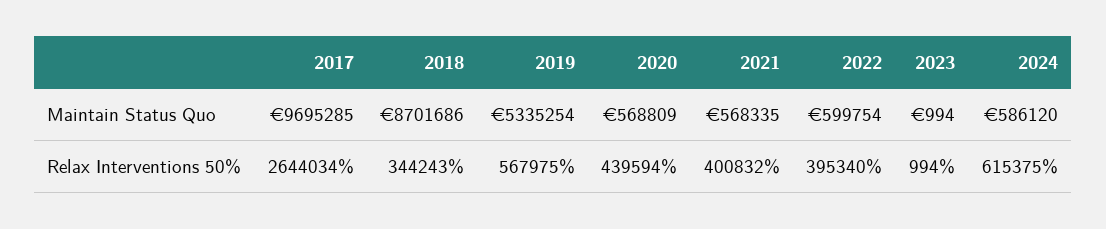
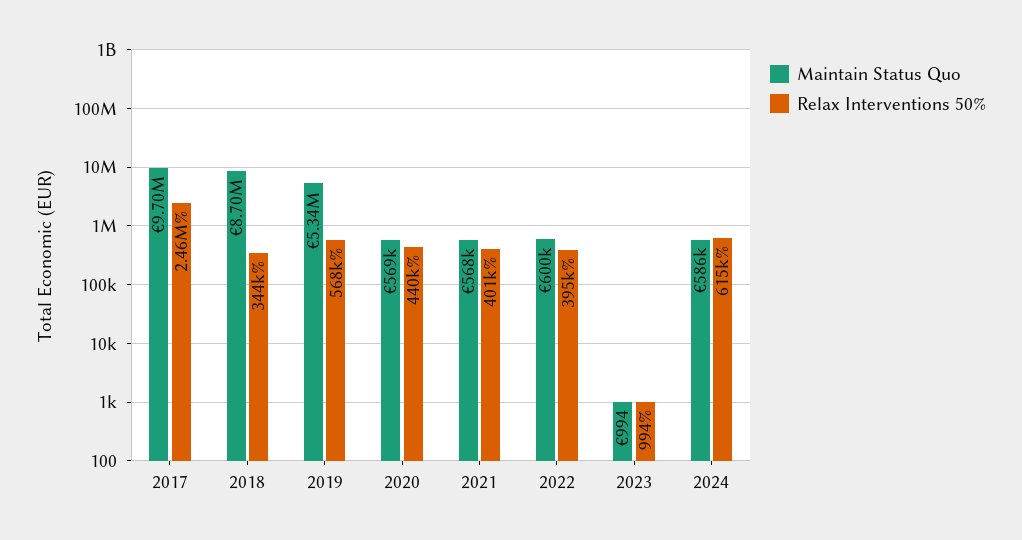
Relax Interventions 50%, 2017: 2644034 -> 2460000

